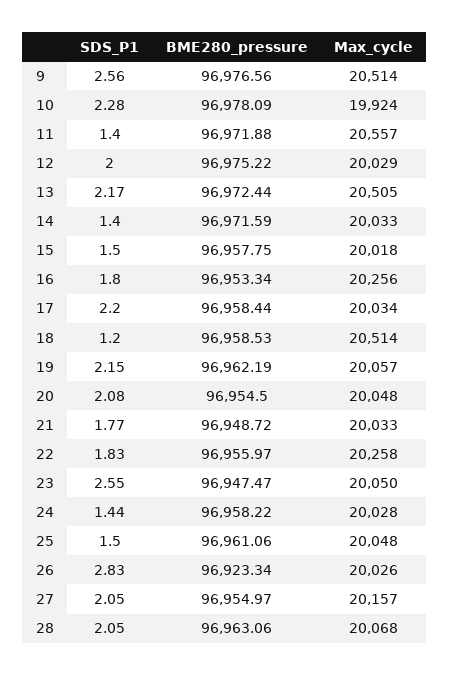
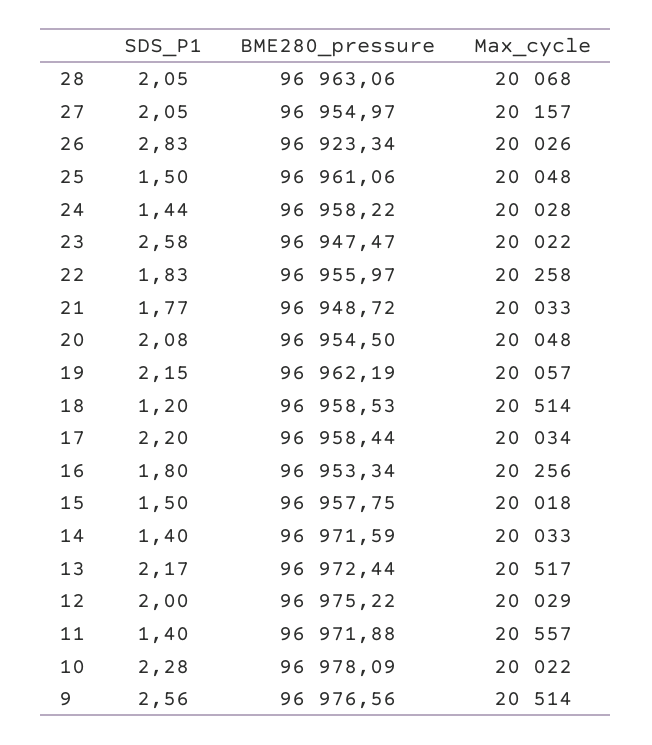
Max_cycle, 10: 19924 -> 20022
Max_cycle, 13: 20505 -> 20517
SDS_P1, 23: 2.55 -> 2.58
Max_cycle, 23: 20050 -> 20022

